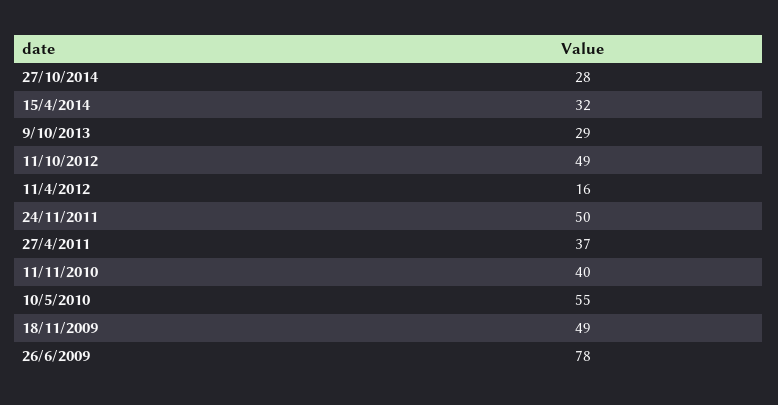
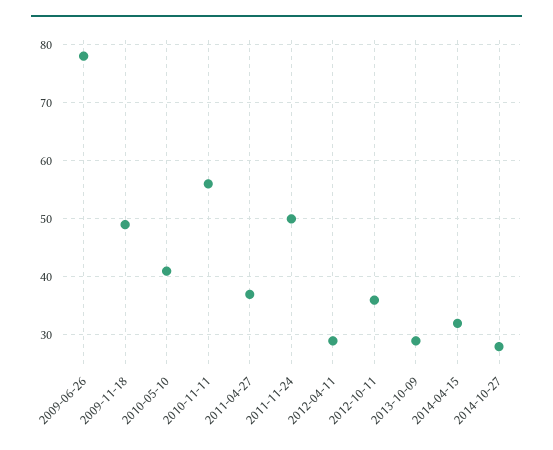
11/10/2012: 49 -> 35
11/4/2012: 16 -> 30
11/11/2010: 40 -> 55
10/5/2010: 55 -> 40

